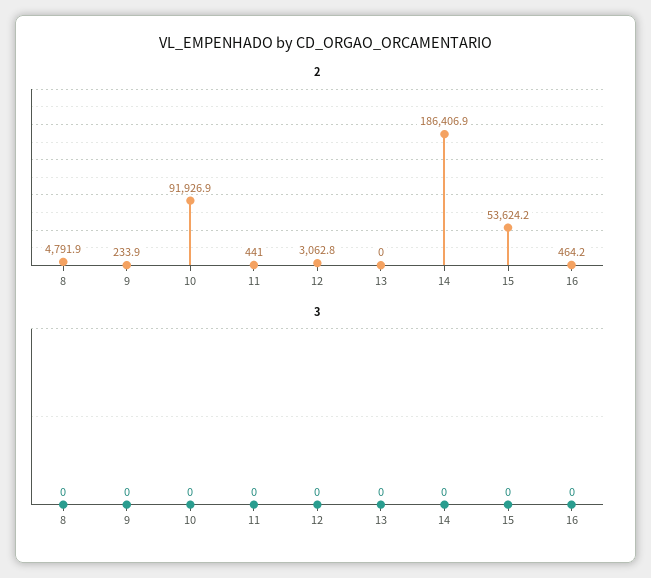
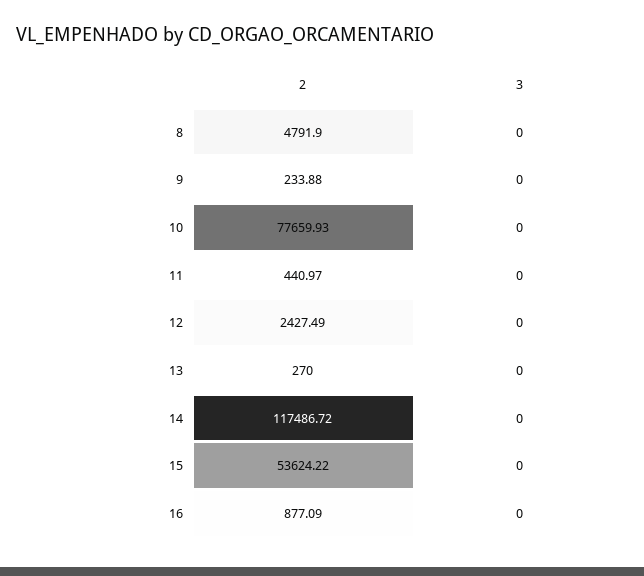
2, 10: 91926.9 -> 77659.93
2, 12: 3062.8 -> 2427.49
2, 13: 0 -> 270
2, 14: 186406.9 -> 117486.72
2, 16: 464.2 -> 877.09

